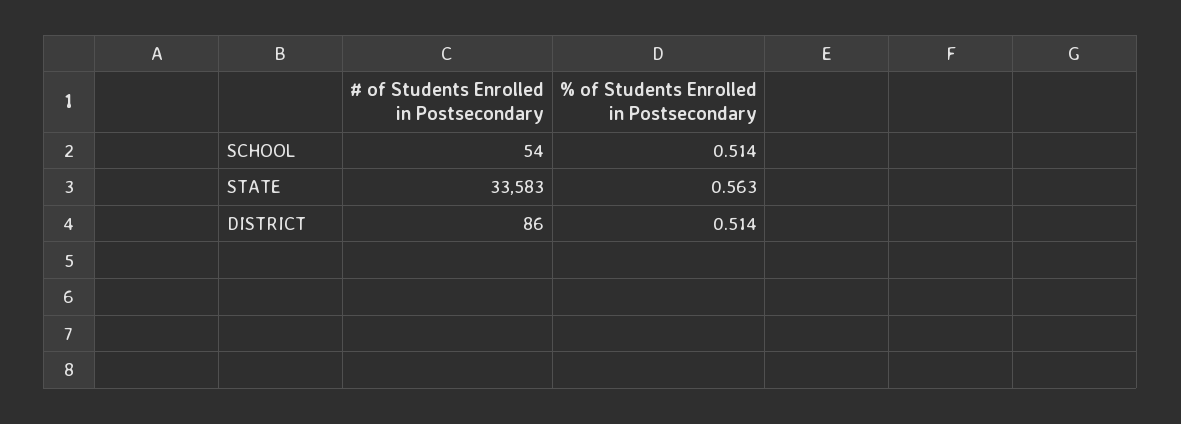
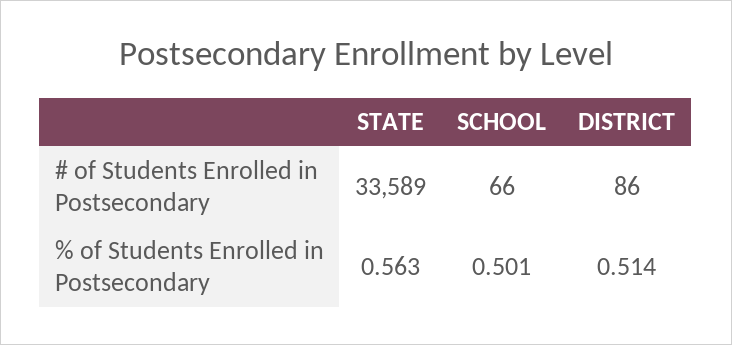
# of Students Enrolled in Postsecondary, SCHOOL: 54 -> 66
% of Students Enrolled in Postsecondary, SCHOOL: 0.514 -> 0.501
# of Students Enrolled in Postsecondary, STATE: 33583 -> 33589

